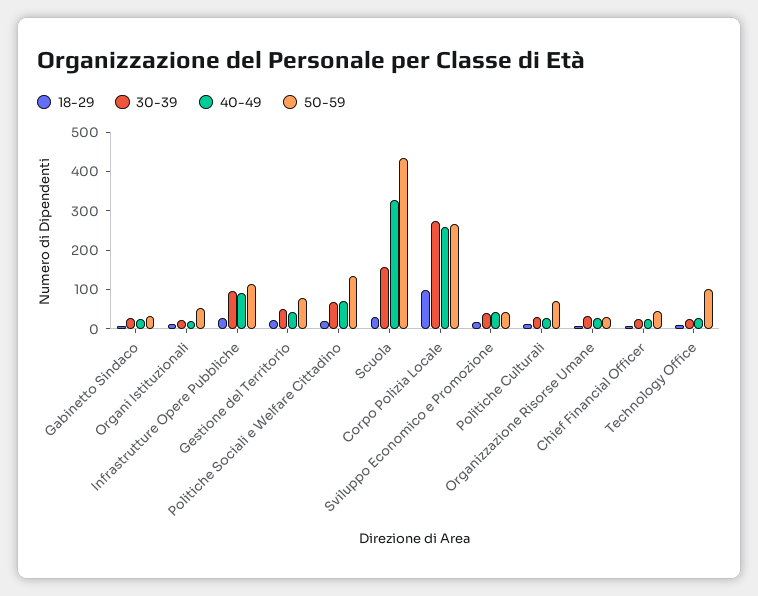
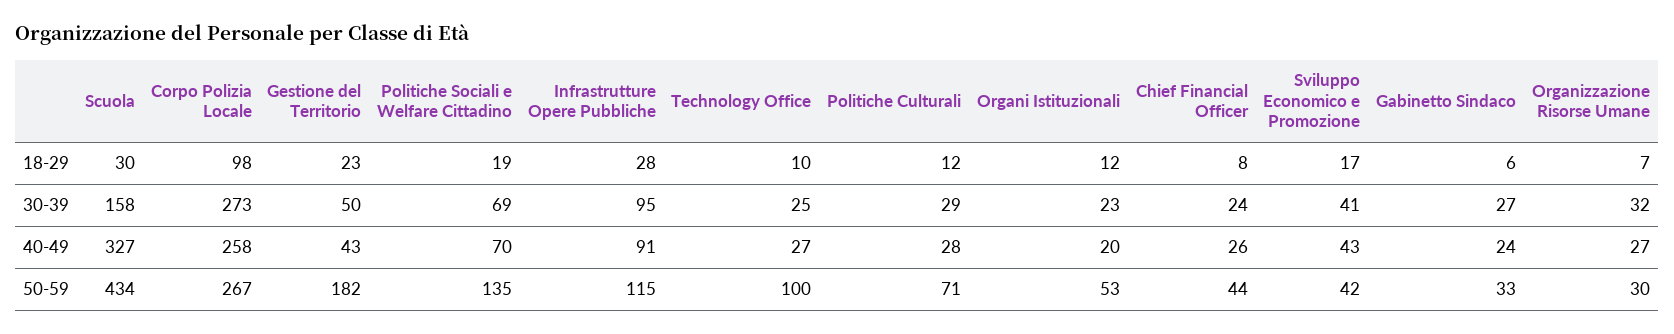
50-59, Gestione del Territorio: 75 -> 182

